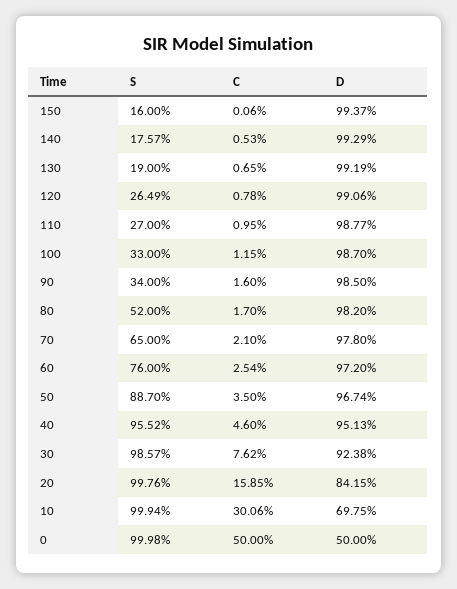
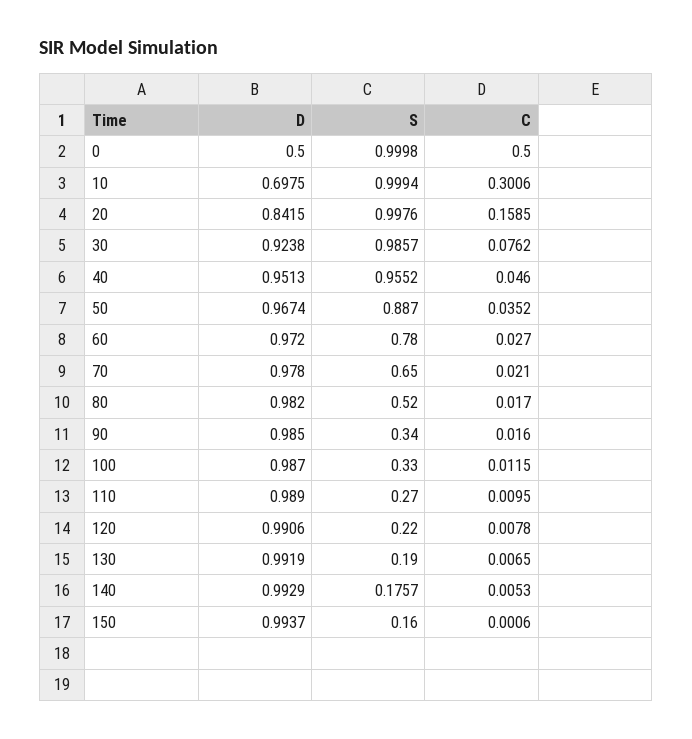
S, 120: 0.2649 -> 0.22
D, 110: 0.9877 -> 0.989
S, 60: 0.76 -> 0.78
C, 60: 0.0254 -> 0.027
C, 50: 0.035 -> 0.0352

